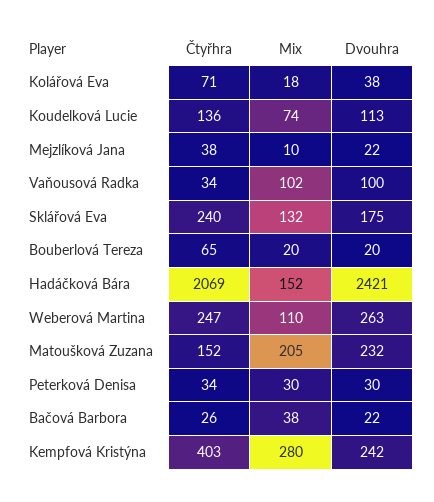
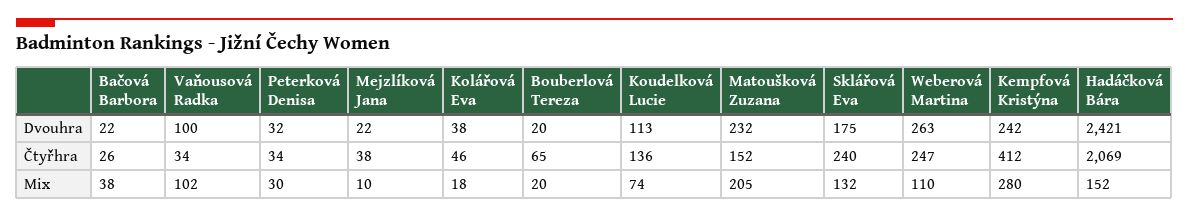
Čtyřhra, Kolářová Eva: 71 -> 46
Dvouhra, Peterková Denisa: 30 -> 32
Čtyřhra, Kempfová Kristýna: 403 -> 412

